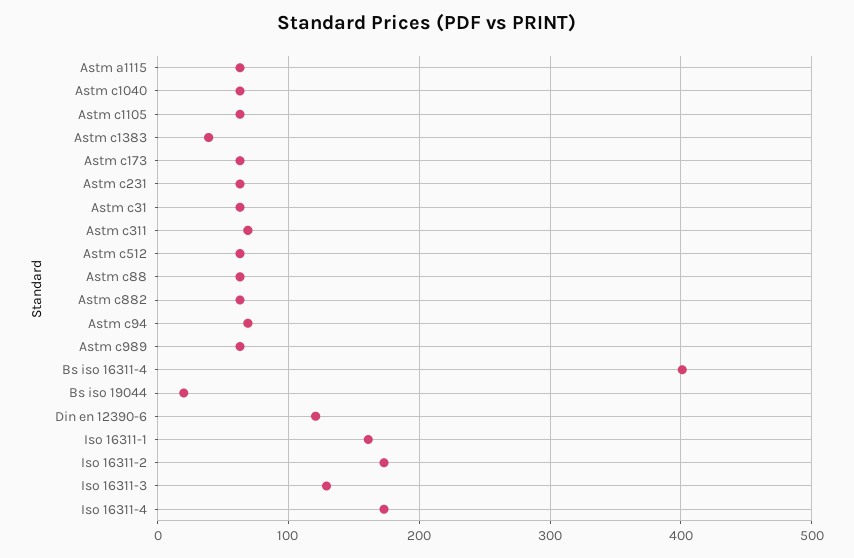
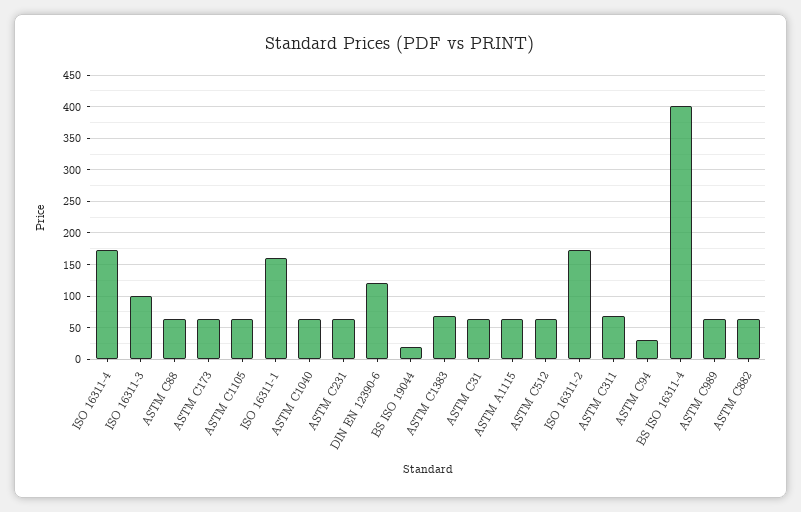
Astm c1383: 40 -> 70
Astm c94: 70 -> 30
Iso 16311-3: 130 -> 100

